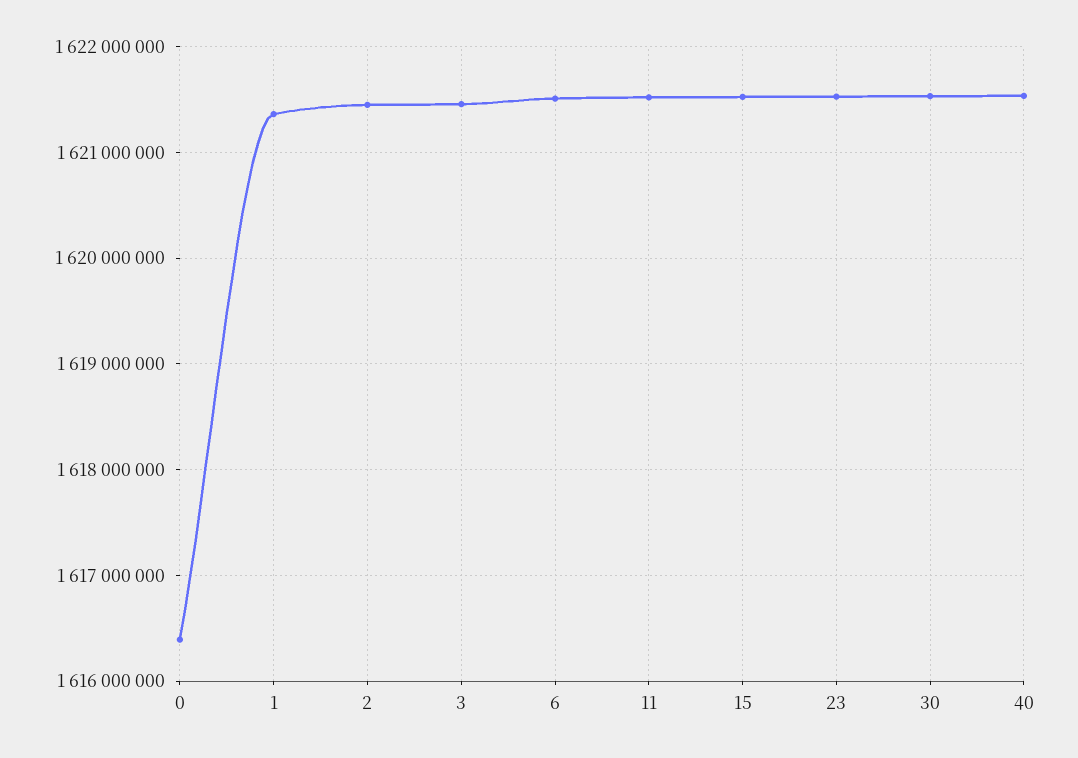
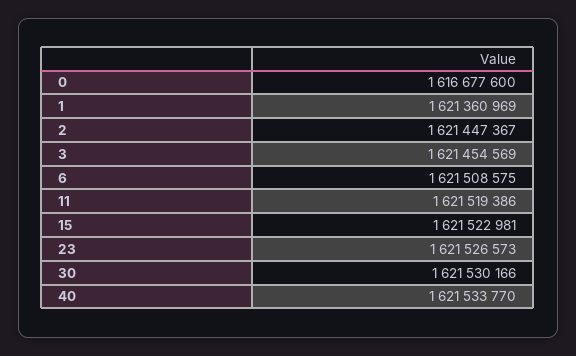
0: 1616400000 -> 1616677600

